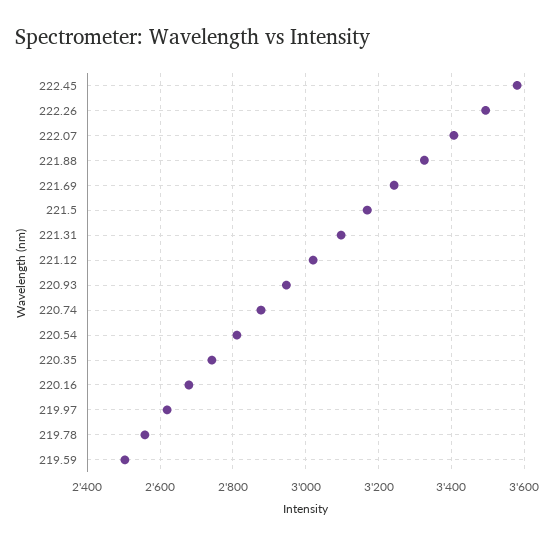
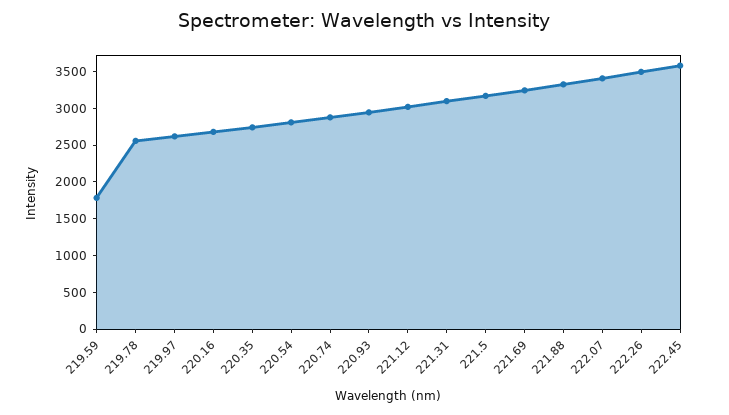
219.59: 2500 -> 1750

